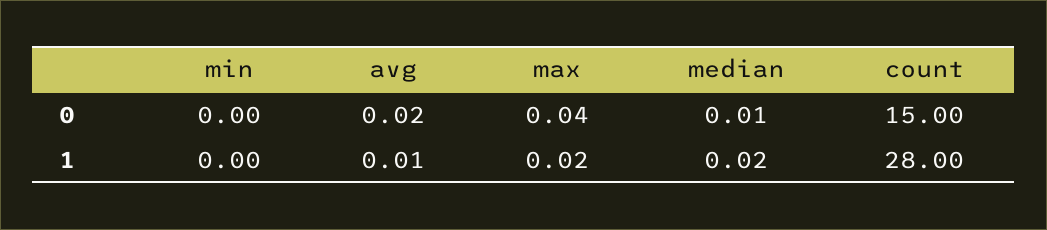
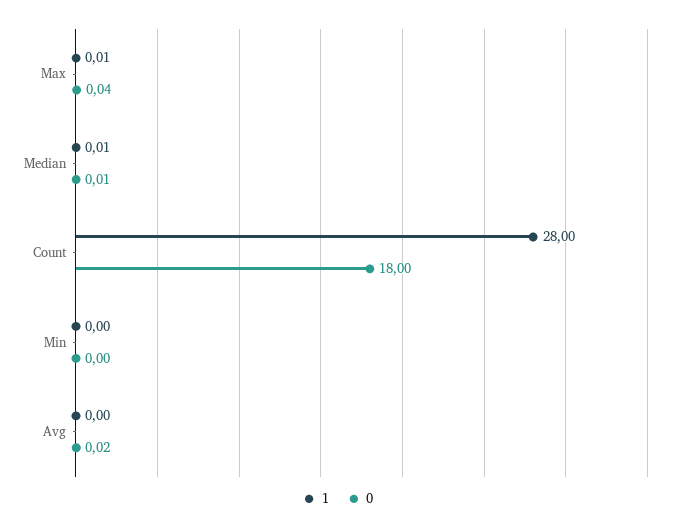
0, count: 15 -> 18
1, avg: 0.01 -> 0
1, max: 0.02 -> 0.01
1, median: 0.02 -> 0.01

